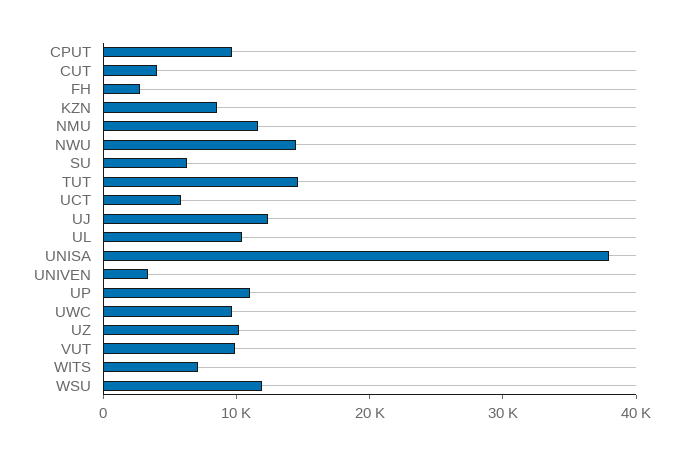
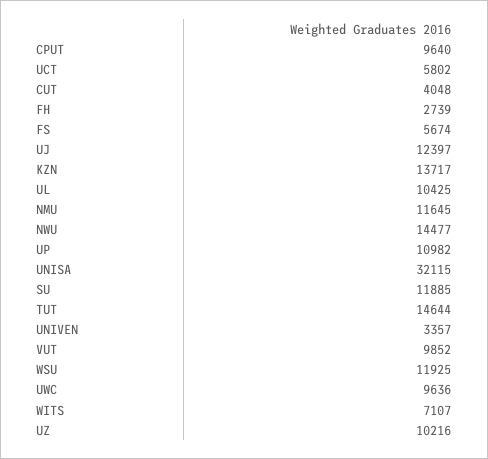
KZN: 8000 -> 13717
SU: 6000 -> 11885
UNISA: 38000 -> 32115
FS: none -> 5674

